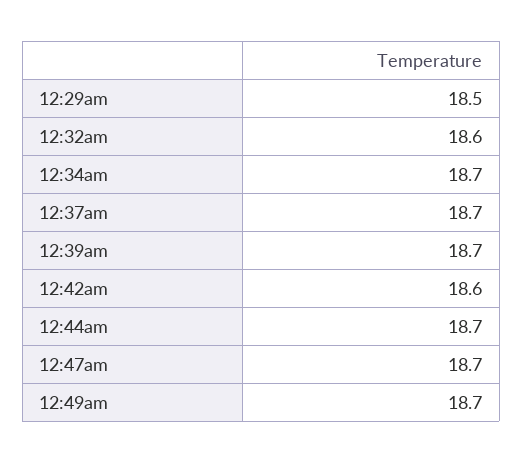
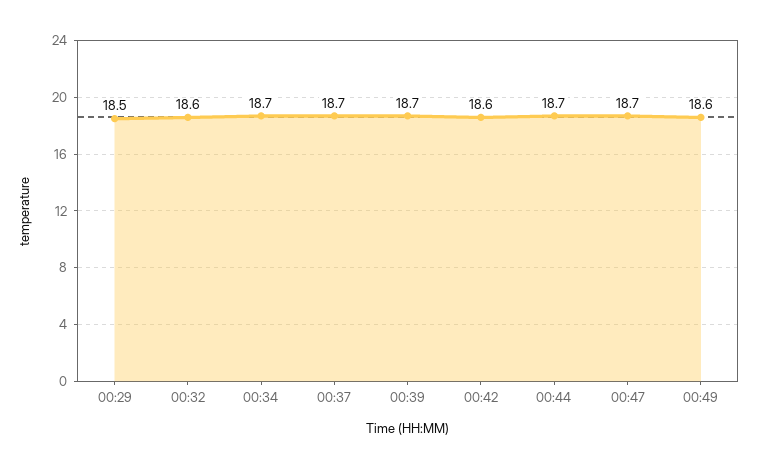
12:49am: 18.7 -> 18.6

